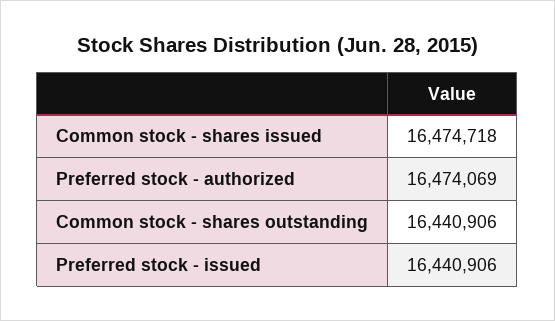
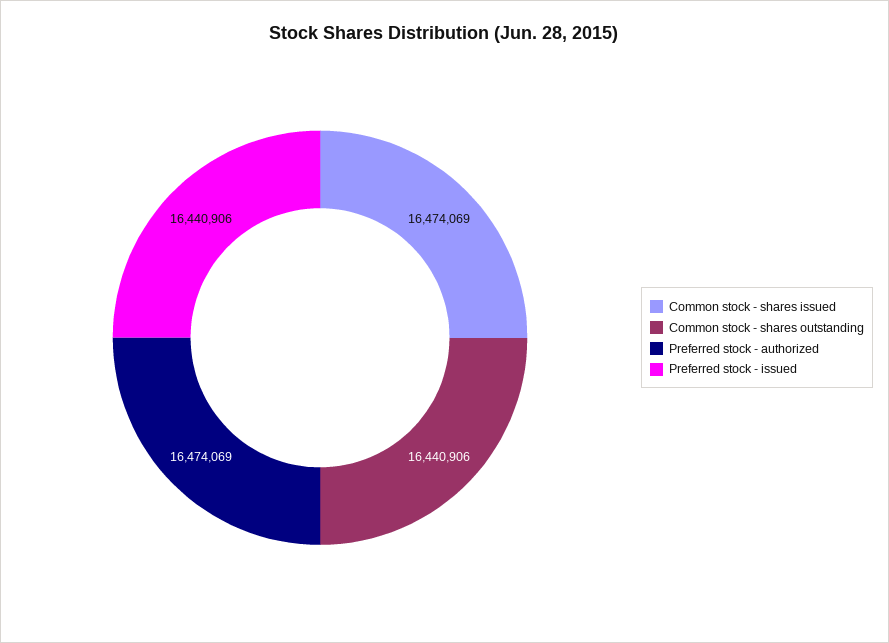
Common stock - shares issued: 16474718 -> 16474069

